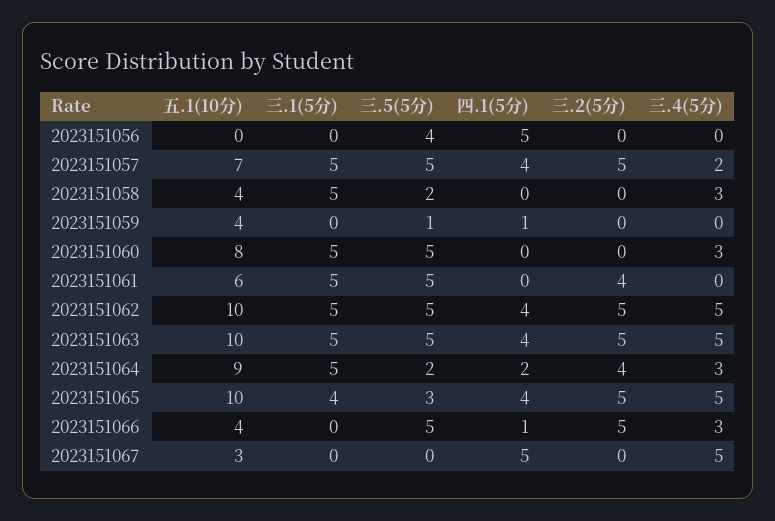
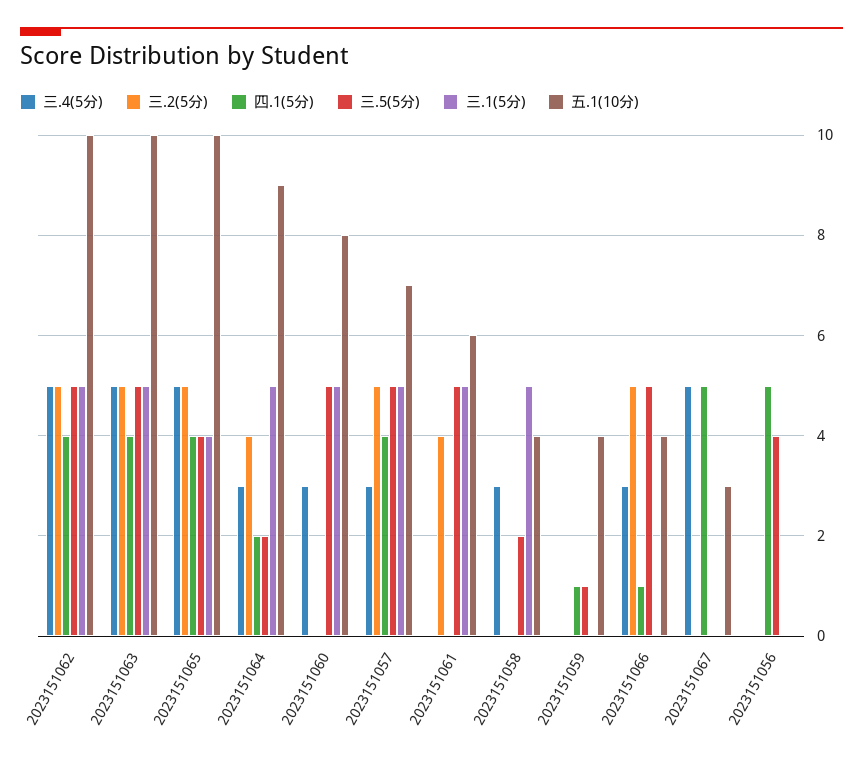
三.4(5分), 2023151057: 2 -> 3
三.5(5分), 2023151065: 3 -> 4

